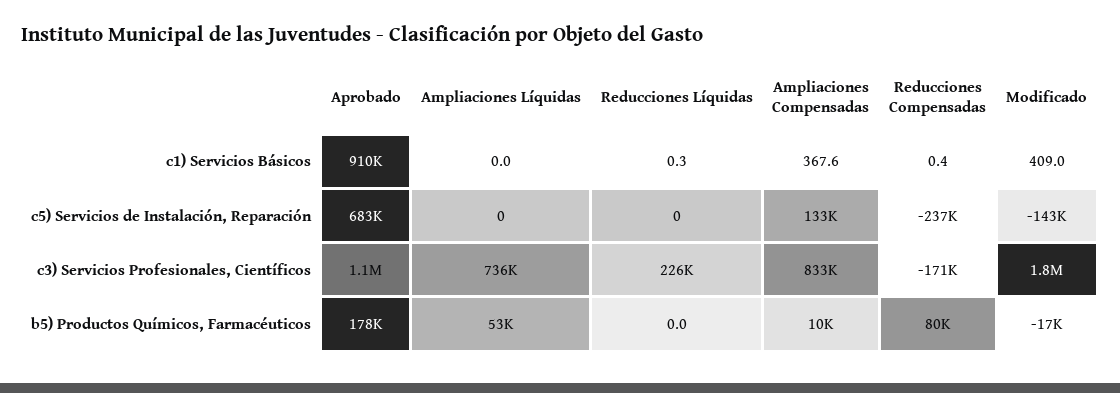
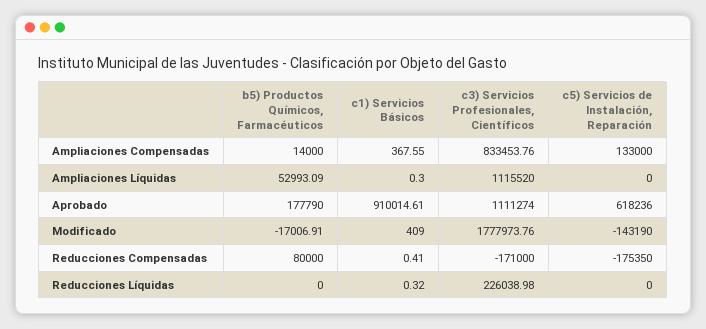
Ampliaciones Líquidas, c1) Servicios Básicos: 0 -> 0.3
Aprobado, c5) Servicios de Instalación, Reparación: 683000 -> 618236
Reducciones Compensadas, c5) Servicios de Instalación, Reparación: -237000 -> -175350
Ampliaciones Líquidas, c3) Servicios Profesionales, Científicos: 736000 -> 1115520
Ampliaciones Compensadas, b5) Productos Químicos, Farmacéuticos: 10000 -> 14000

